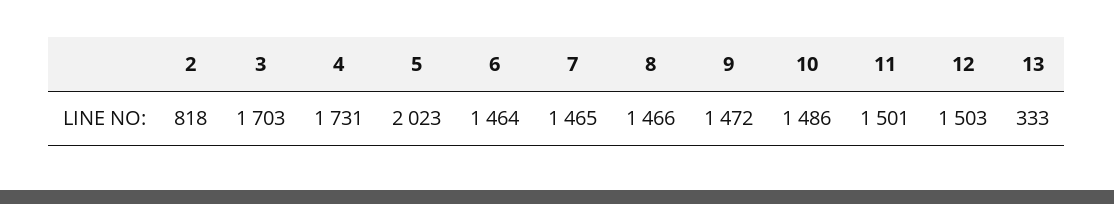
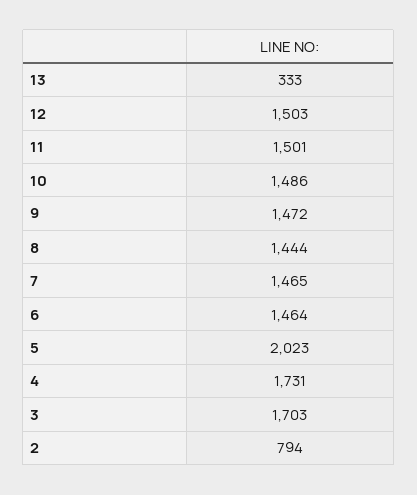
2: 818 -> 794
8: 1466 -> 1444

